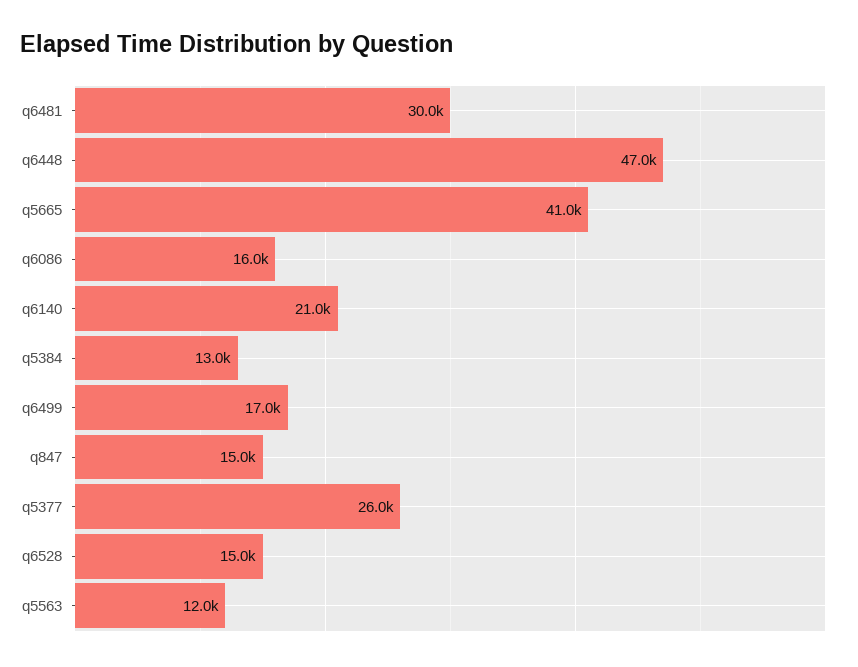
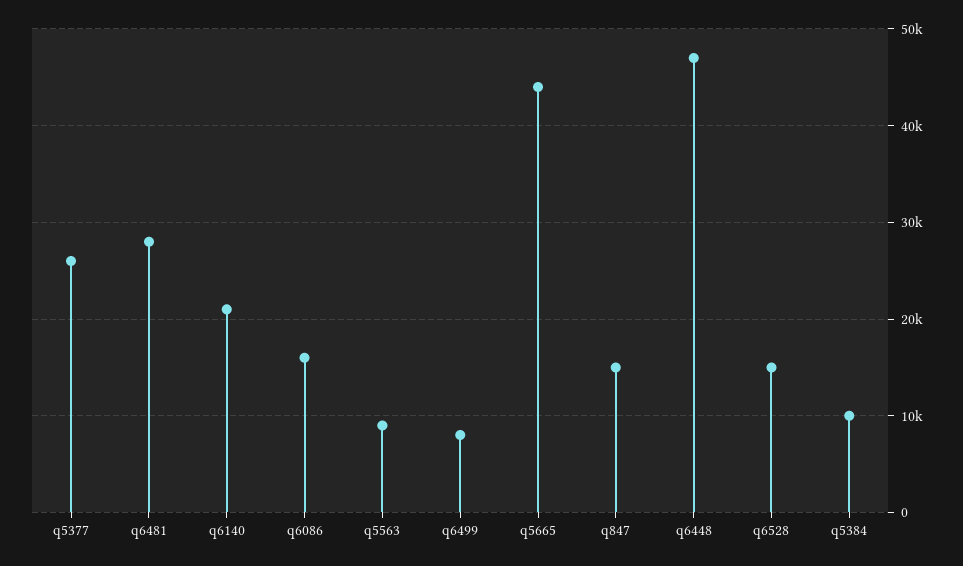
q6481: 30000 -> 28000
q5665: 41000 -> 44000
q5384: 13000 -> 10000
q6499: 17000 -> 8000
q5563: 12000 -> 9000

